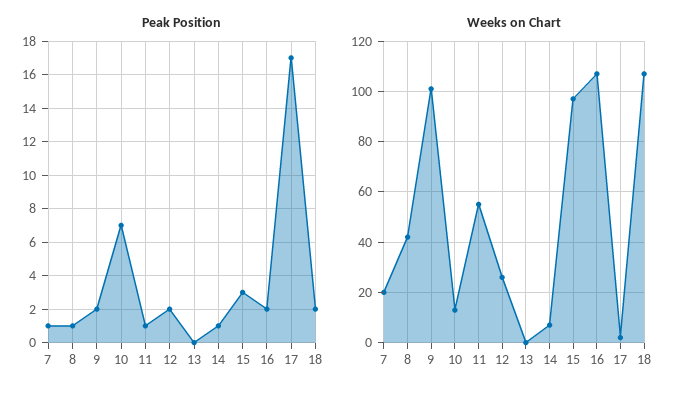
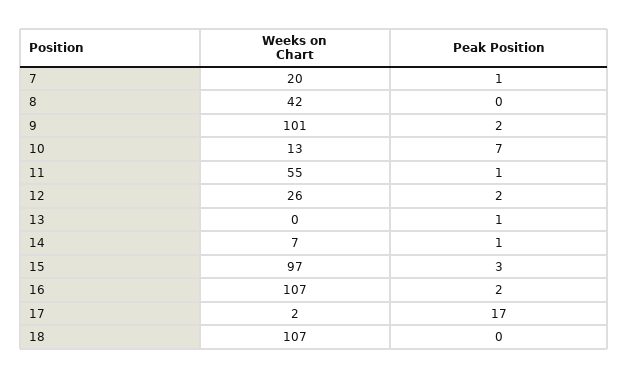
Peak Position, 8: 1 -> 0
Peak Position, 13: 0 -> 1
Peak Position, 18: 2 -> 0

